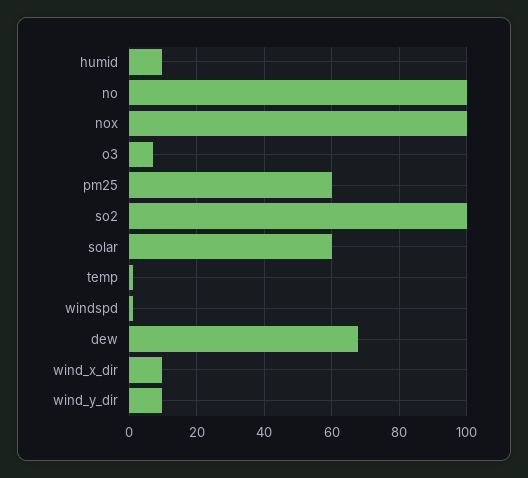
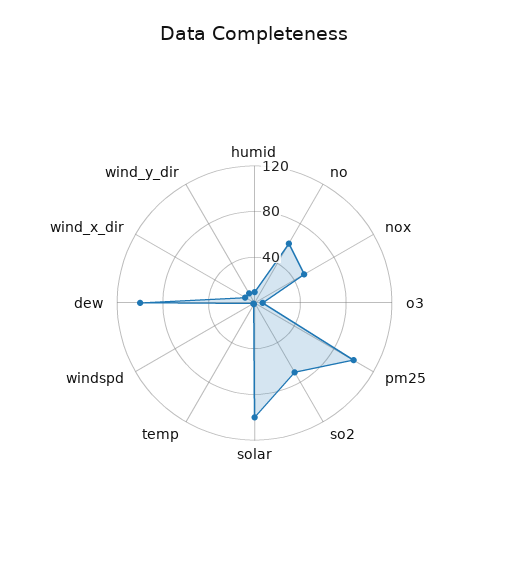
no: 100 -> 60
nox: 100 -> 50
pm25: 60 -> 100
so2: 100 -> 70
solar: 60 -> 100
dew: 68 -> 100

